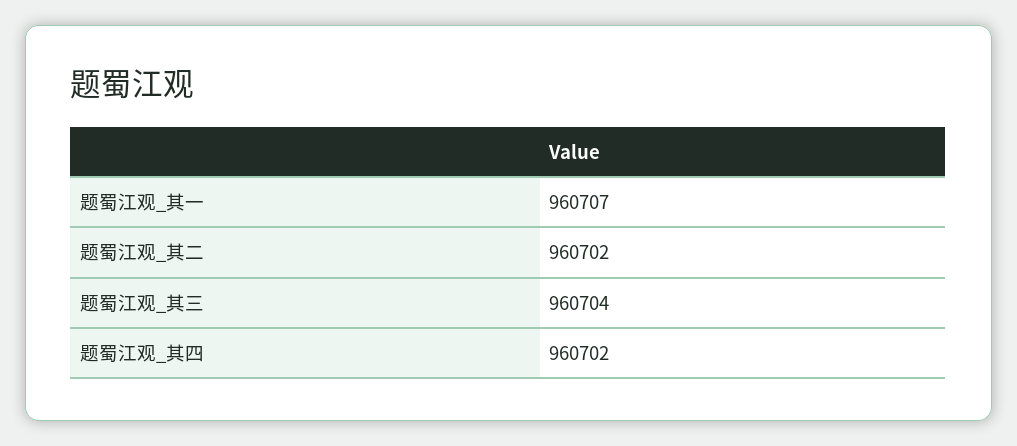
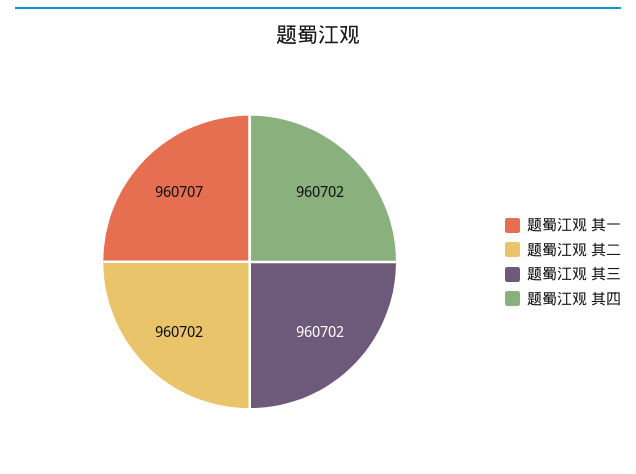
题蜀江观_其三: 960704 -> 960702

